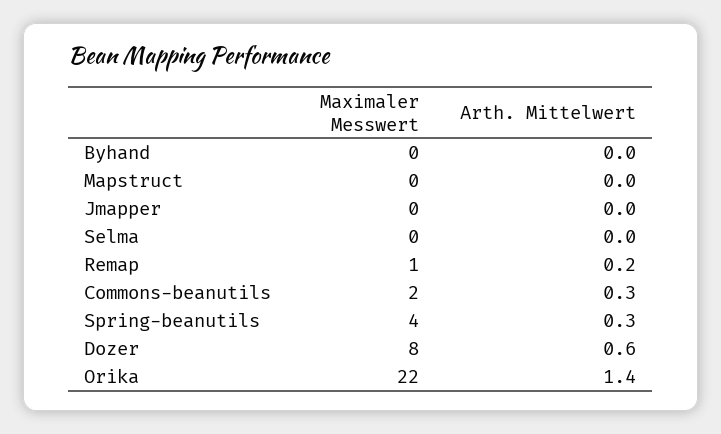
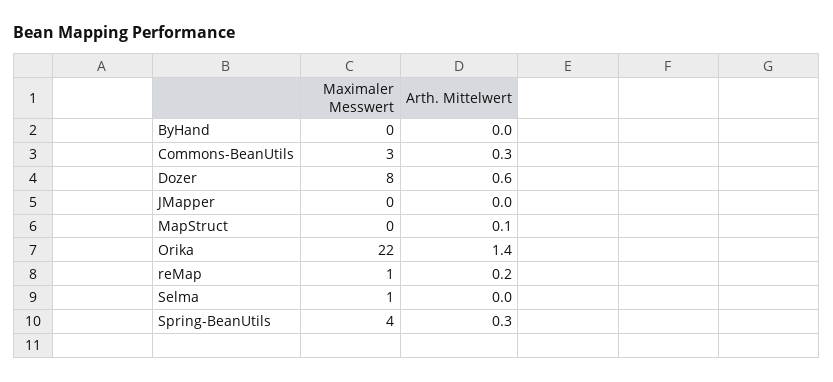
Arth. Mittelwert, Mapstruct: 0 -> 0.1
Maximaler Messwert, Selma: 0 -> 1
Maximaler Messwert, Commons-beanutils: 2 -> 3

